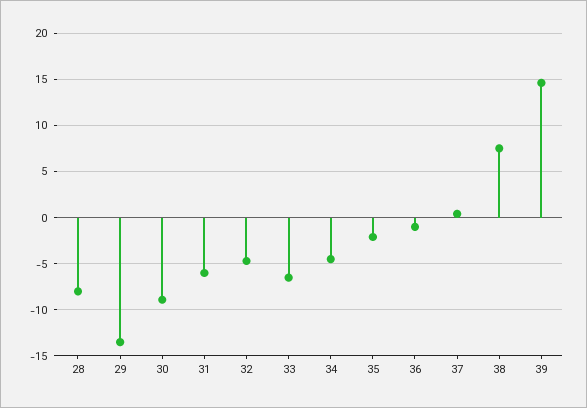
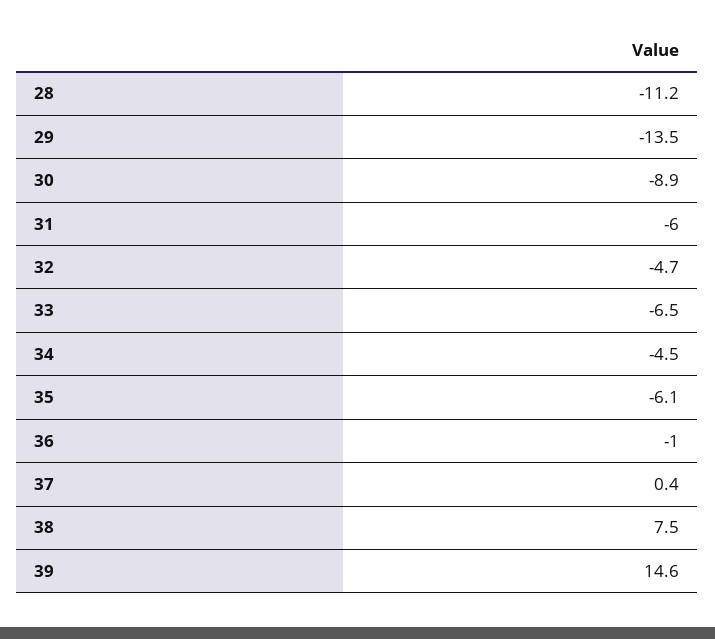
28: -8 -> -11.2
35: -2 -> -6.1

